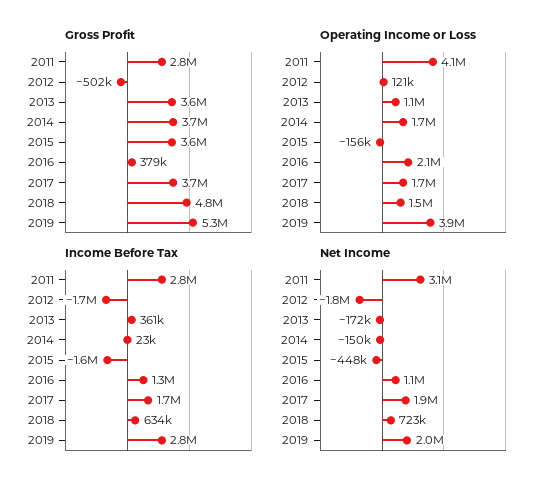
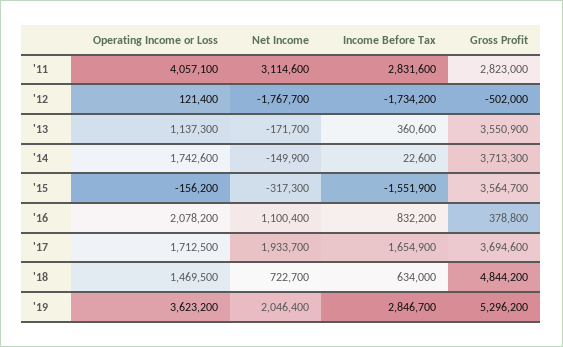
Operating Income or Loss, 2019: 3900000 -> 3623200
Income Before Tax, 2016: 1300000 -> 832200
Net Income, 2015: -448000 -> -317300

